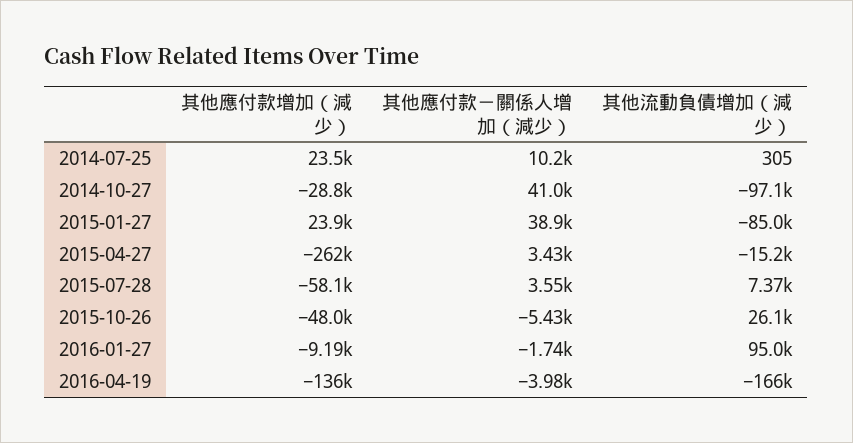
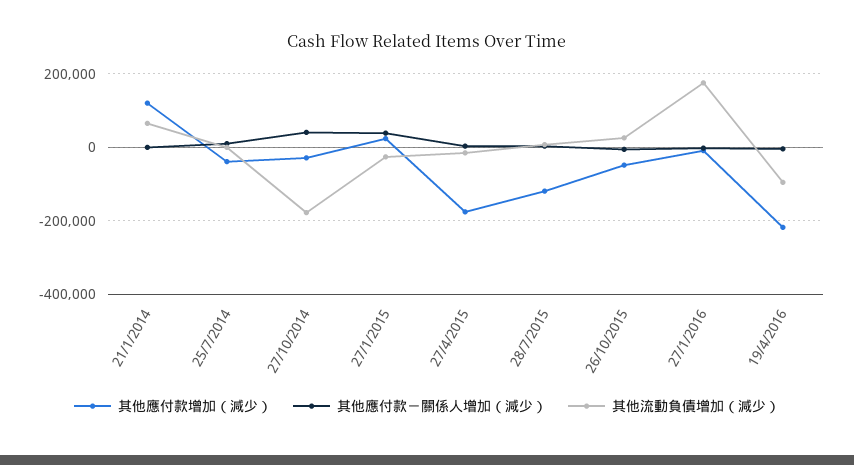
其他應付款增加（減少）, 2014-07-25: 23500 -> -40000
其他流動負債增加（減少）, 2014-10-27: -97100 -> -180000
其他流動負債增加（減少）, 2015-01-27: -85000 -> -20000
其他應付款增加（減少）, 2015-04-27: -262000 -> -180000
其他應付款增加（減少）, 2015-07-28: -58100 -> -120000
其他流動負債增加（減少）, 2016-01-27: 95000 -> 180000
其他應付款增加（減少）, 2016-04-19: -136000 -> -220000
其他流動負債增加（減少）, 2016-04-19: -166000 -> -100000
其他應付款增加（減少）, 21/1/2014: none -> 120000
其他應付款－關係人增加（減少）, 21/1/2014: none -> 0
其他流動負債增加（減少）, 21/1/2014: none -> 60000

